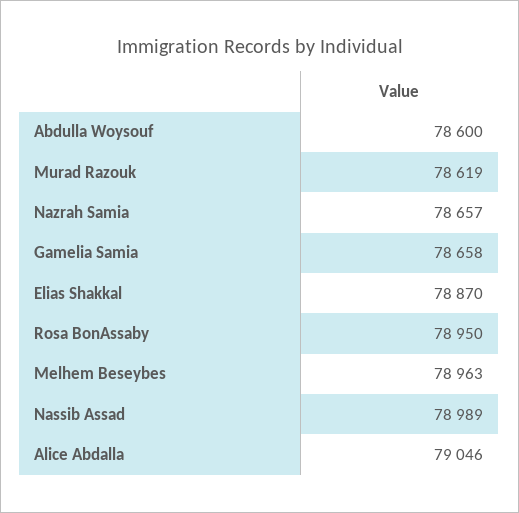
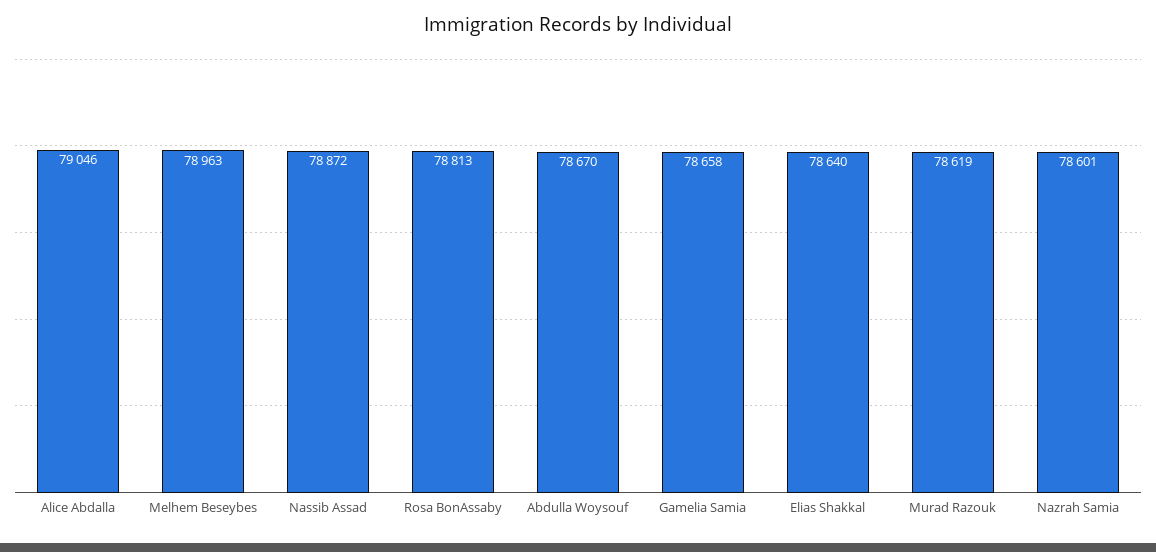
Abdulla Woysouf: 78600 -> 78670
Nazrah Samia: 78657 -> 78601
Elias Shakkal: 78870 -> 78640
Rosa BonAssaby: 78950 -> 78813
Nassib Assad: 78989 -> 78872

